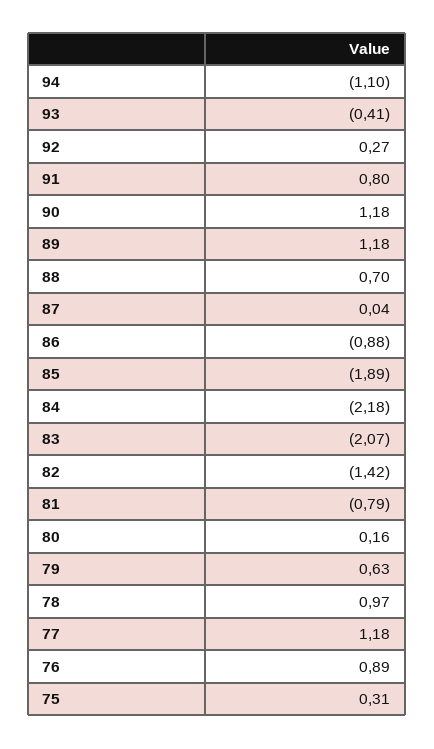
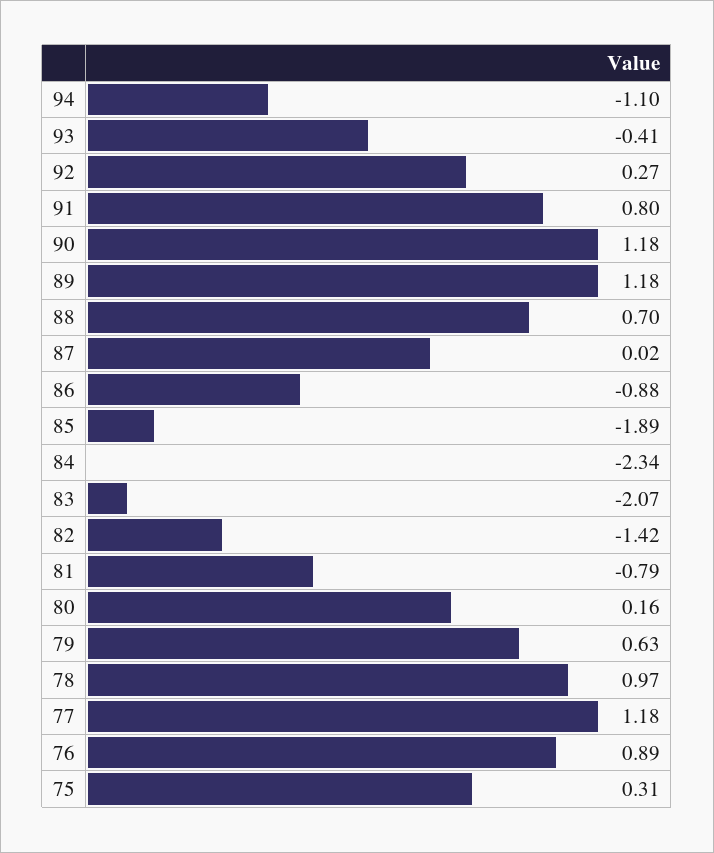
87: 0.04 -> 0.02
84: -2.18 -> -2.34

